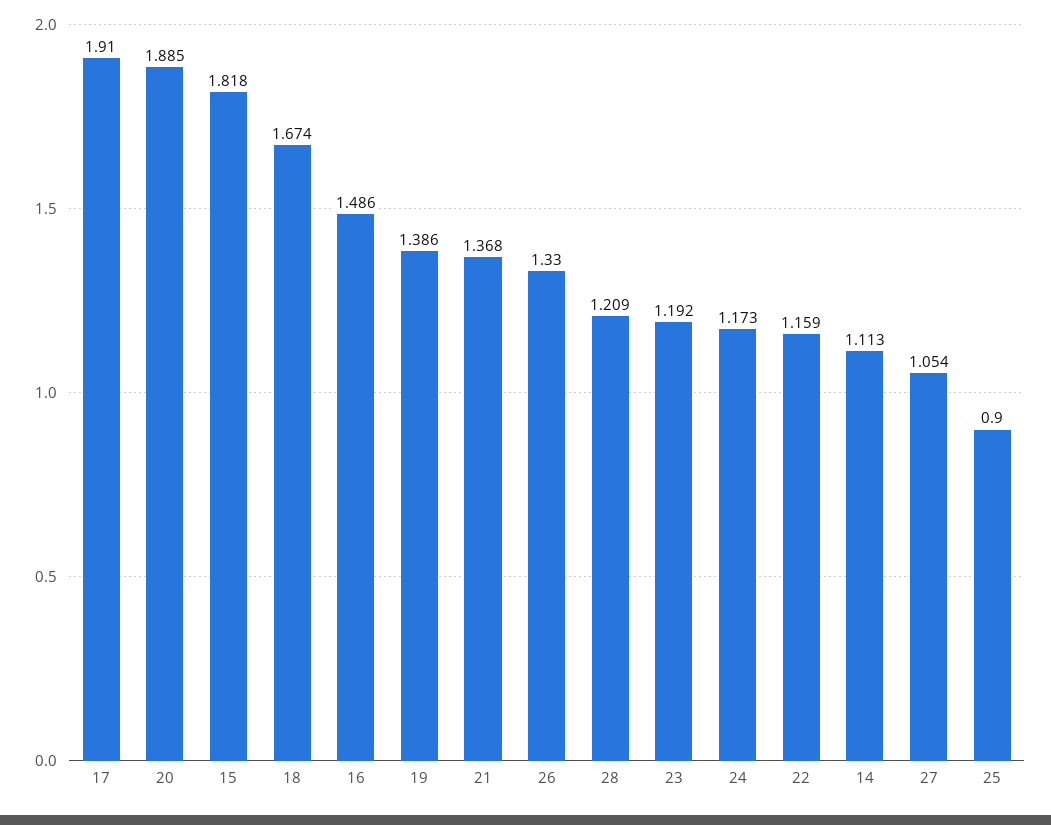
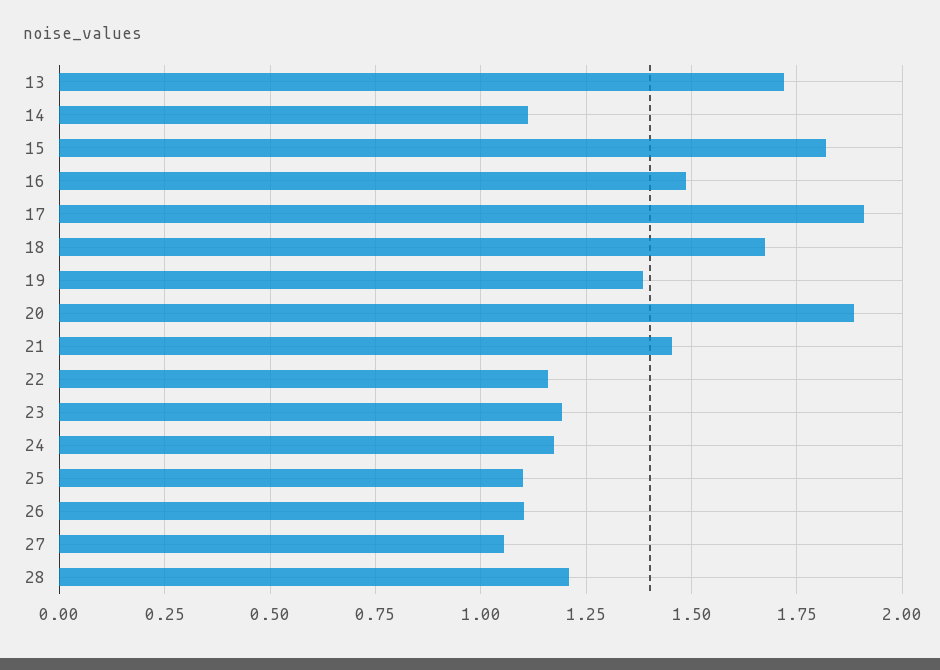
21: 1.368 -> 1.45
26: 1.33 -> 1.1
25: 0.9 -> 1.1
13: none -> 1.725

